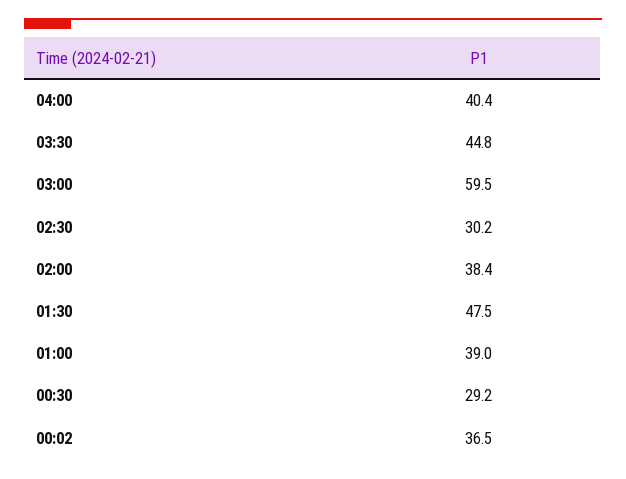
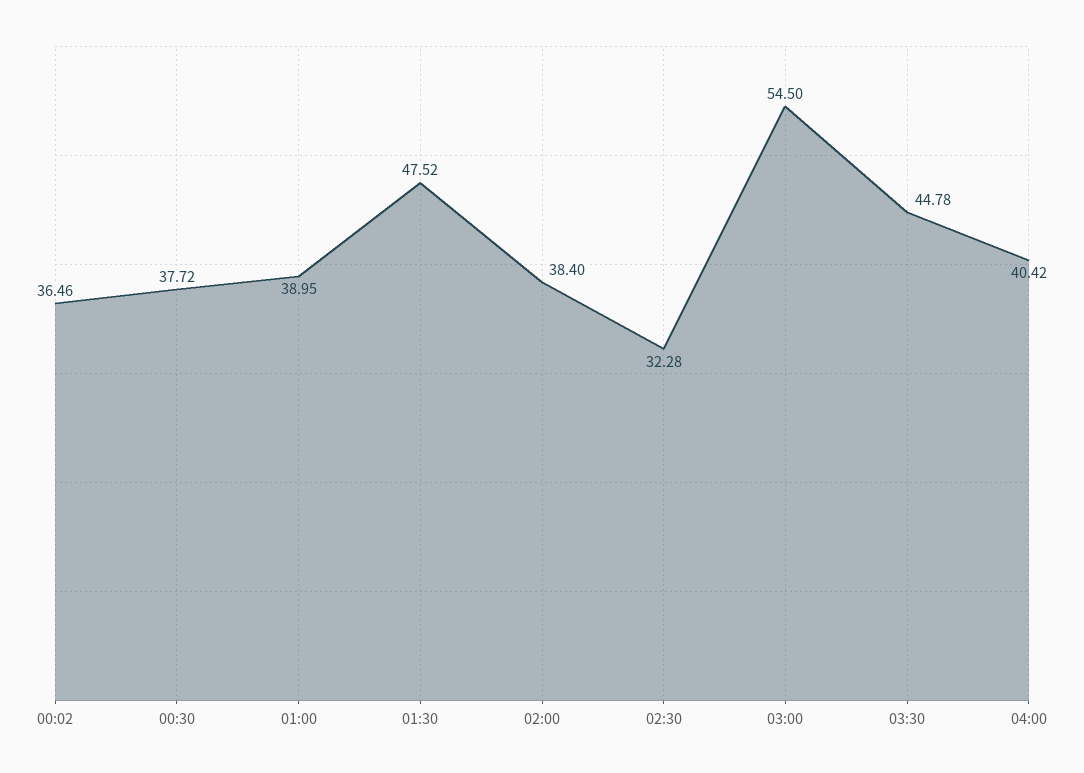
03:00: 59.5 -> 54.5
02:30: 30.2 -> 32.28
00:30: 29.2 -> 37.72

